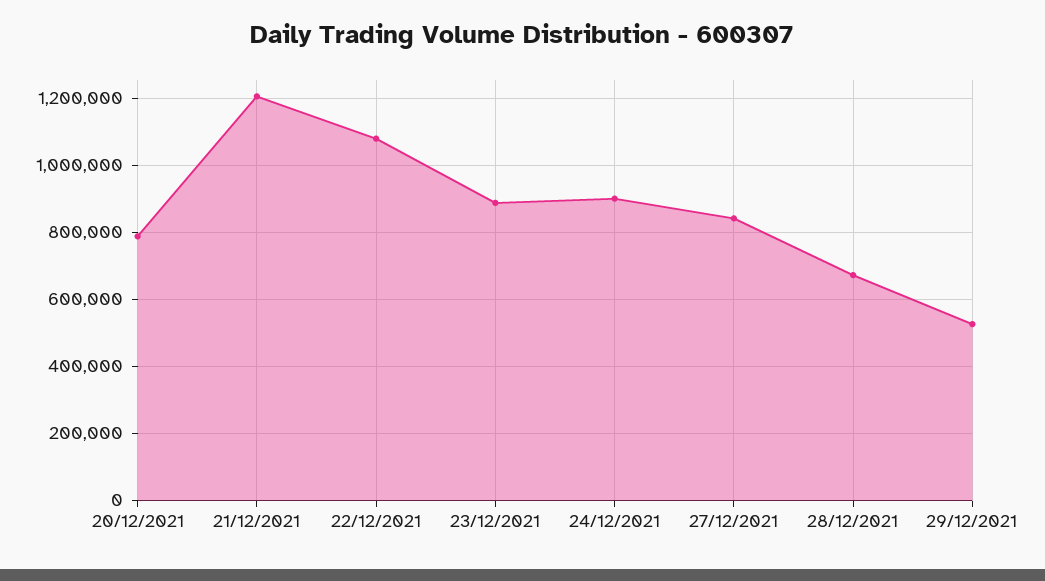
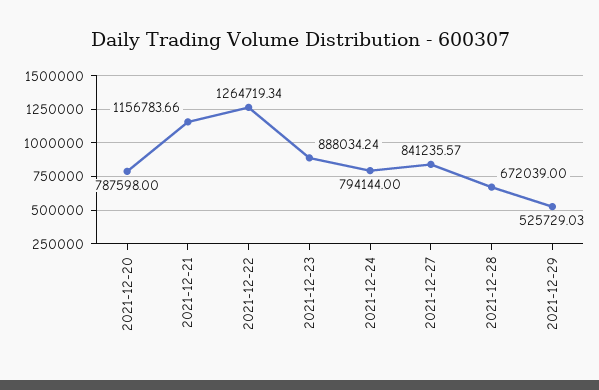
21/12/2021: 1200000 -> 1156783.66
22/12/2021: 1080000 -> 1264719.34
24/12/2021: 900000 -> 794144

